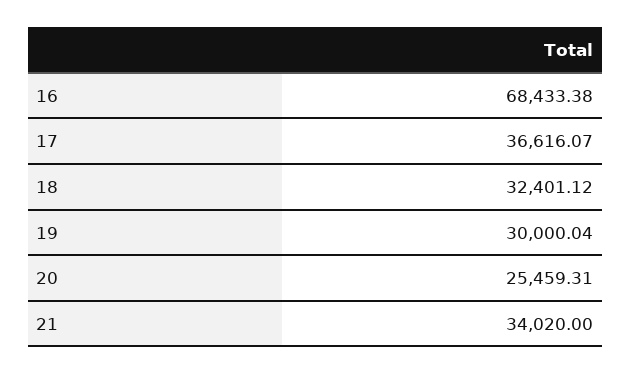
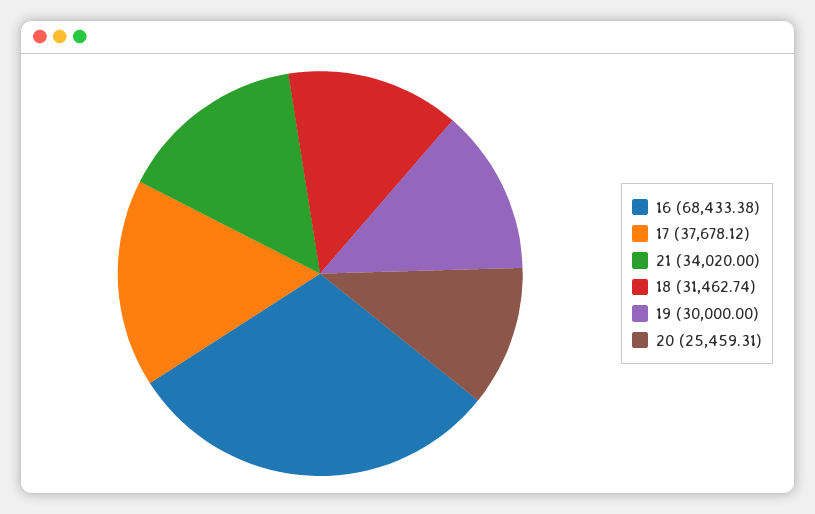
17: 36616.07 -> 37678.12
18: 32401.12 -> 31462.74
19: 30000.04 -> 30000

